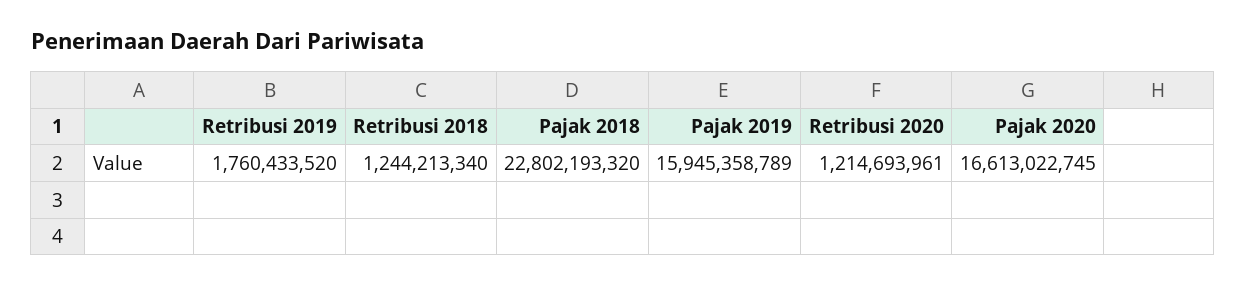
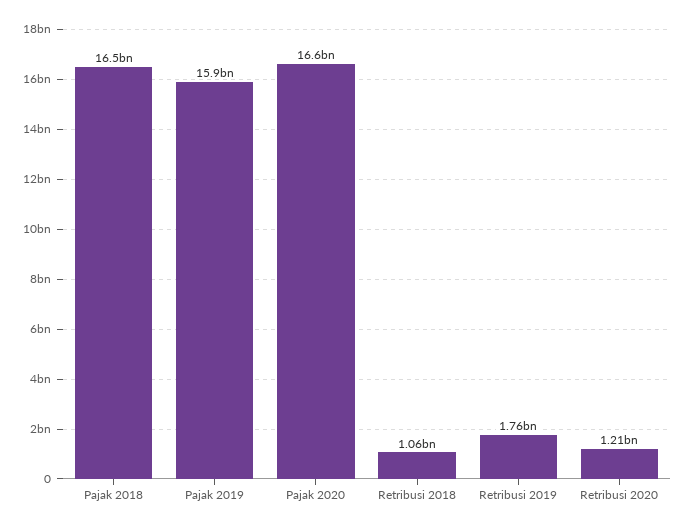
Retribusi 2018: 1244213340 -> 1060000000
Pajak 2018: 22802193320 -> 16500000000

